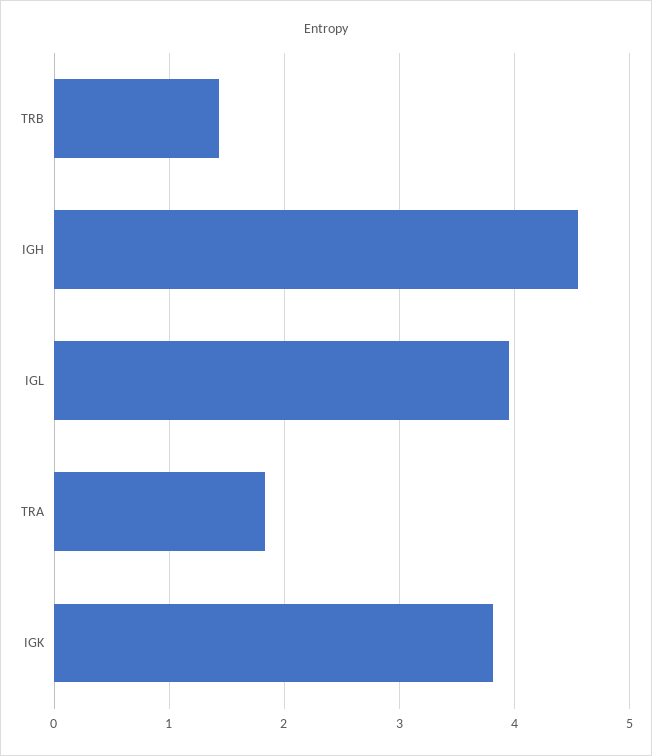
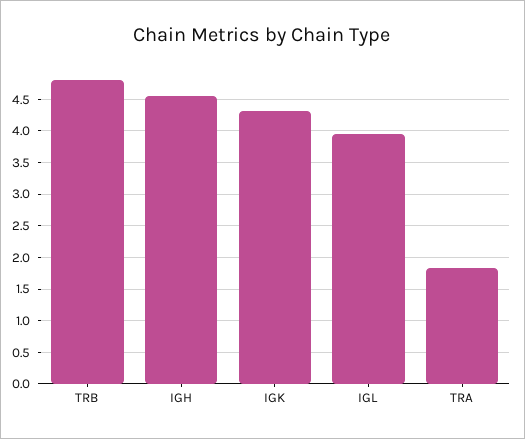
TRB: 1.4 -> 4.8
IGK: 3.8 -> 4.3

